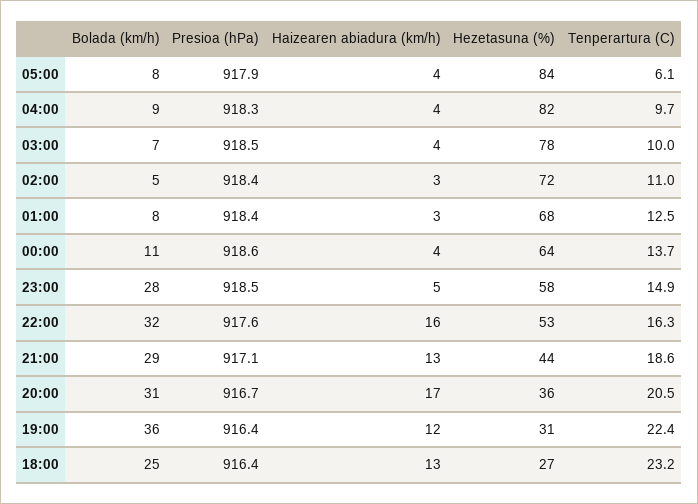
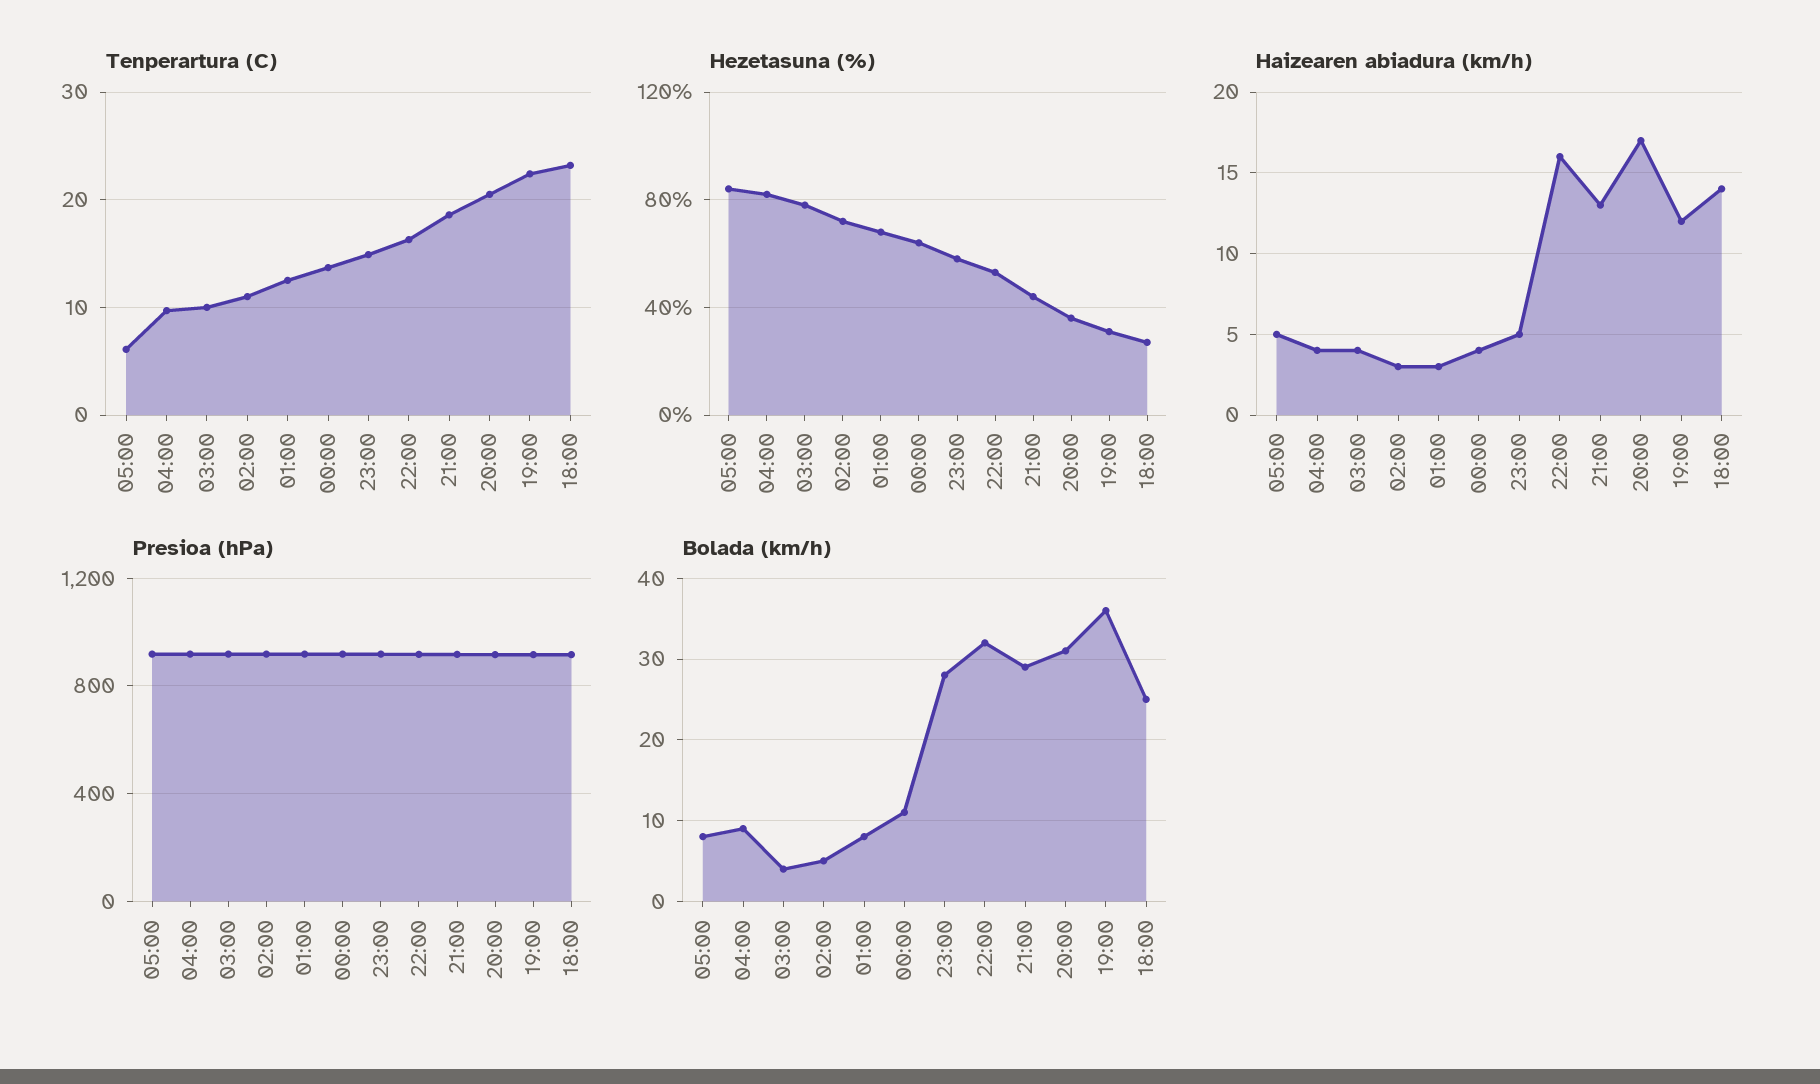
Haizearen abiadura (km/h), 05:00: 4 -> 5
Bolada (km/h), 03:00: 7 -> 4
Haizearen abiadura (km/h), 18:00: 13 -> 14

